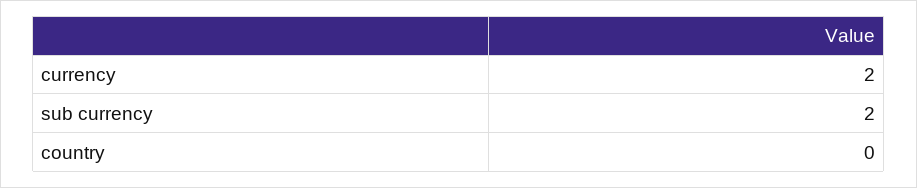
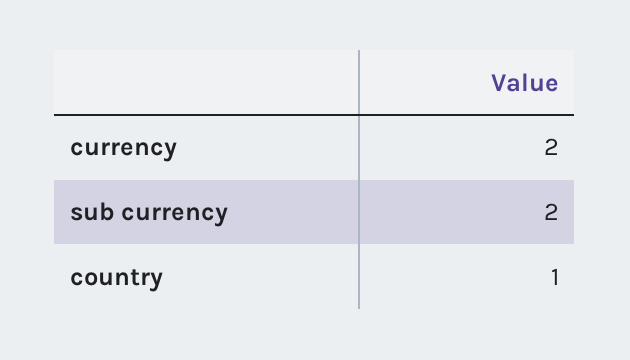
country: 0 -> 1

